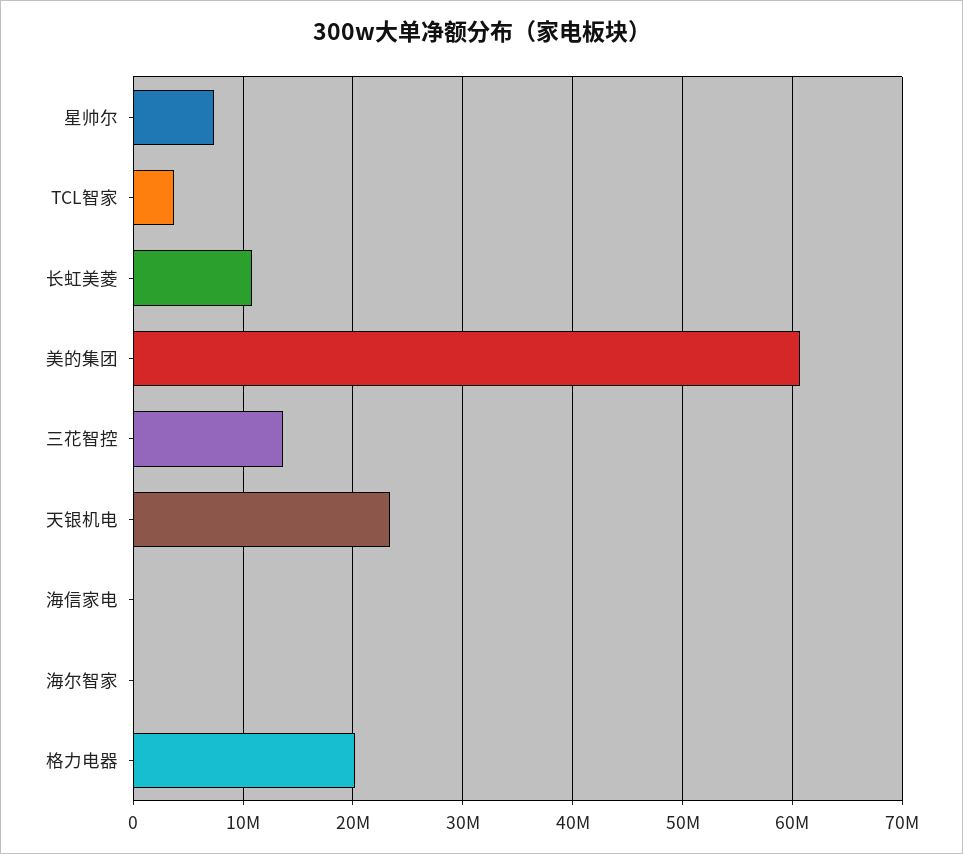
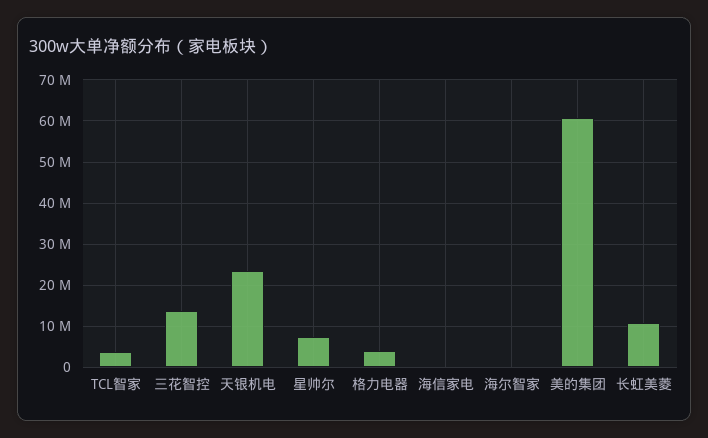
格力电器: 20000000 -> 4000000

